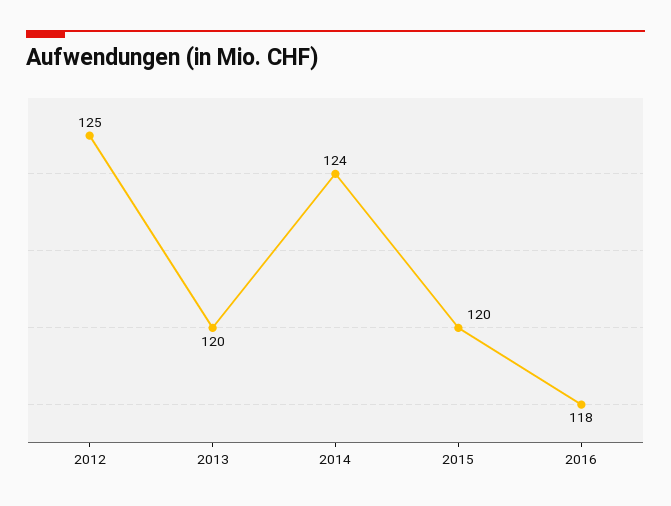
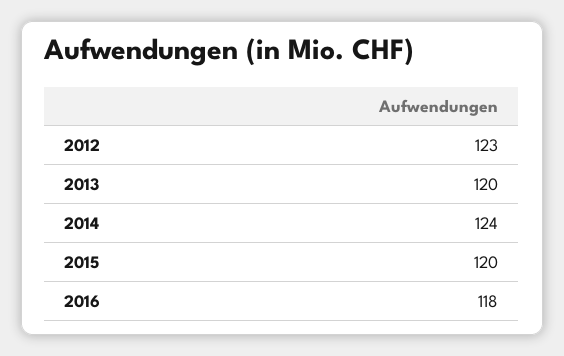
2012: 125 -> 123

